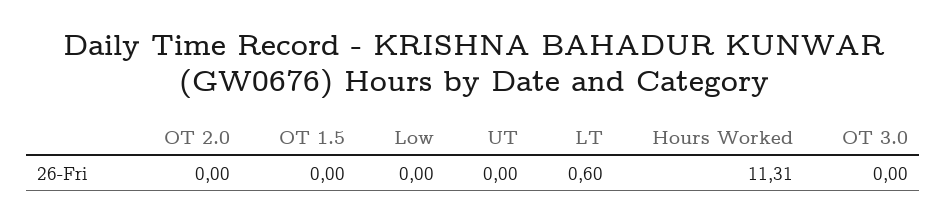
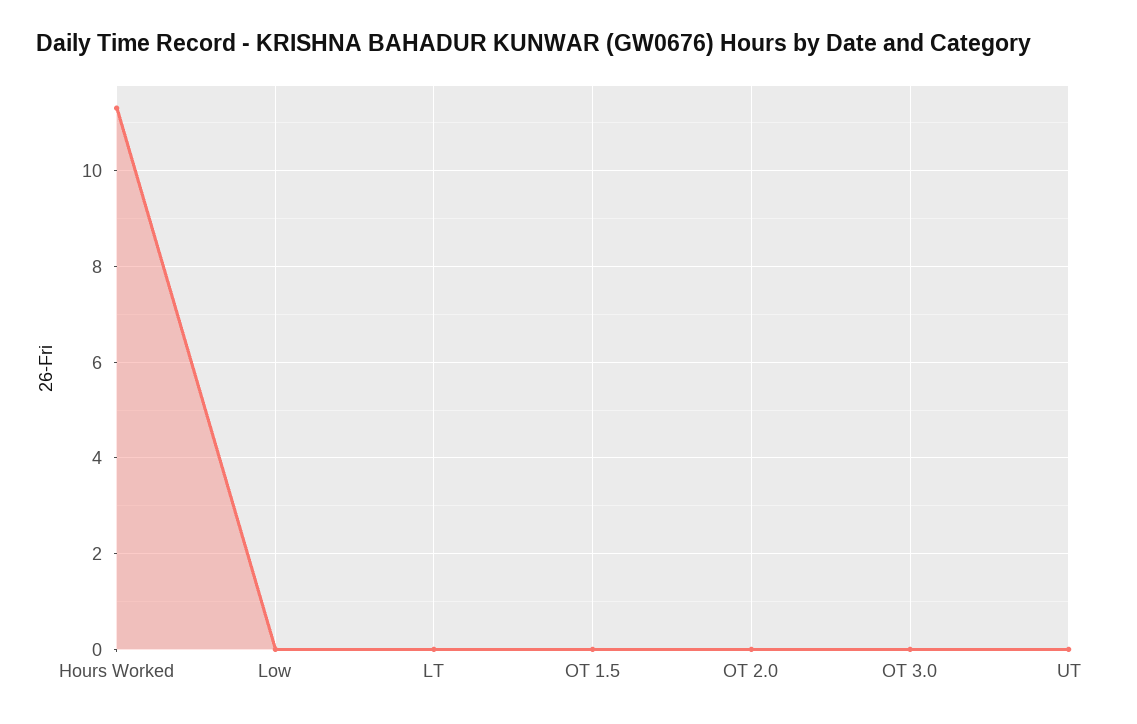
LT: 0.6 -> 0

